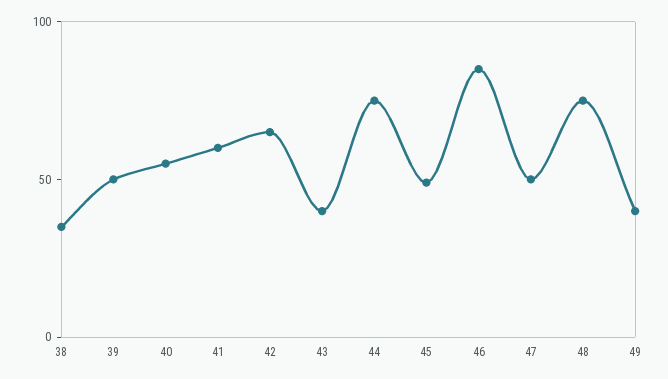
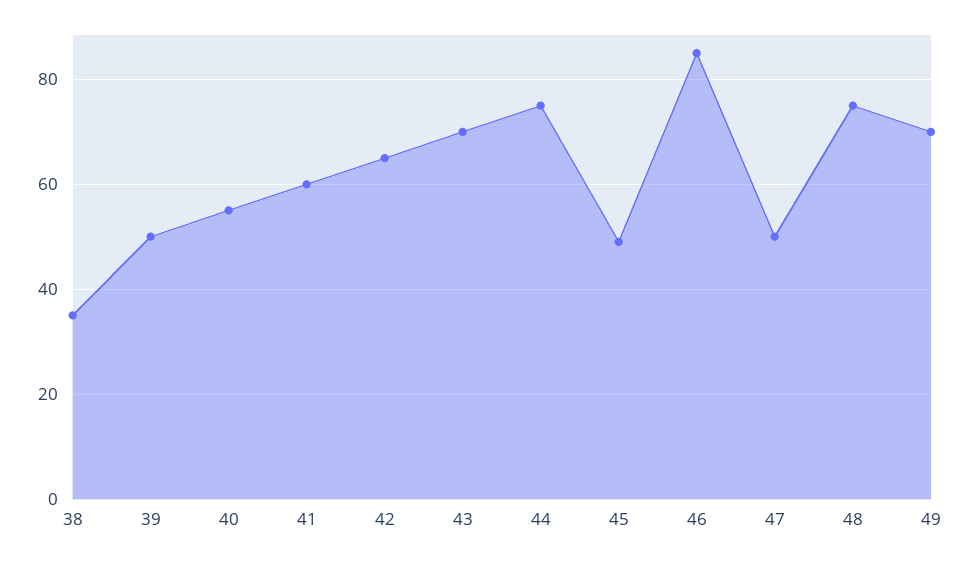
43: 40 -> 70
49: 40 -> 70

